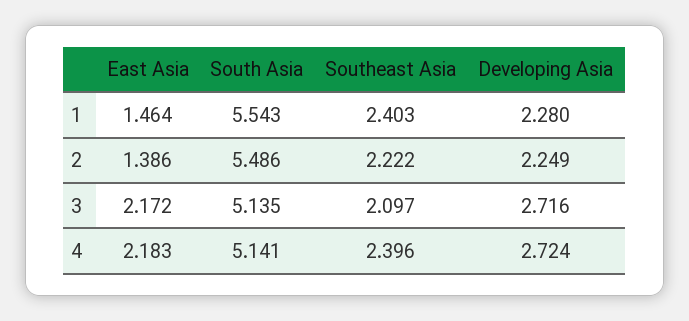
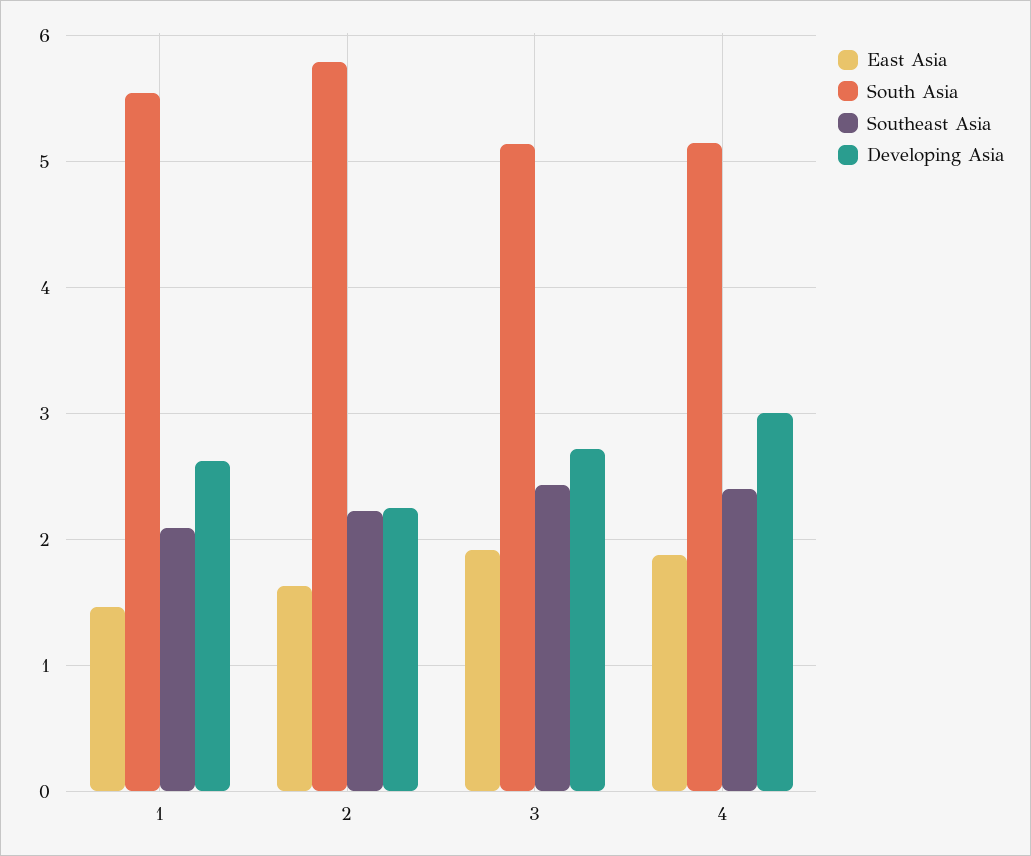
Southeast Asia, 1: 2.403 -> 2.1
Developing Asia, 1: 2.28 -> 2.6
East Asia, 2: 1.386 -> 1.6
South Asia, 2: 5.486 -> 5.8
East Asia, 3: 2.172 -> 1.9
Southeast Asia, 3: 2.097 -> 2.4
East Asia, 4: 2.183 -> 1.9
Developing Asia, 4: 2.724 -> 3

